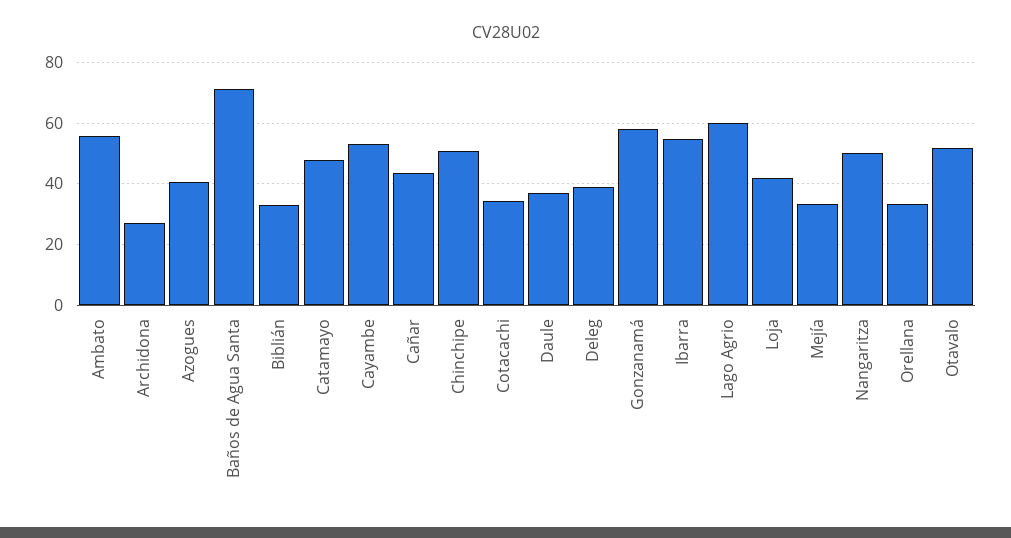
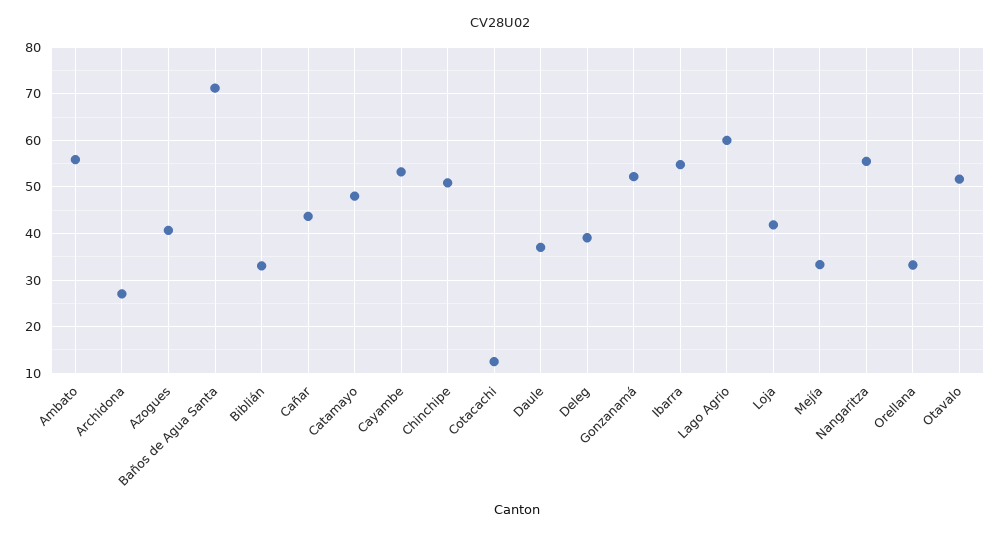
Cotacachi: 34 -> 12
Gonzanamá: 58 -> 52
Nangaritza: 50 -> 56

